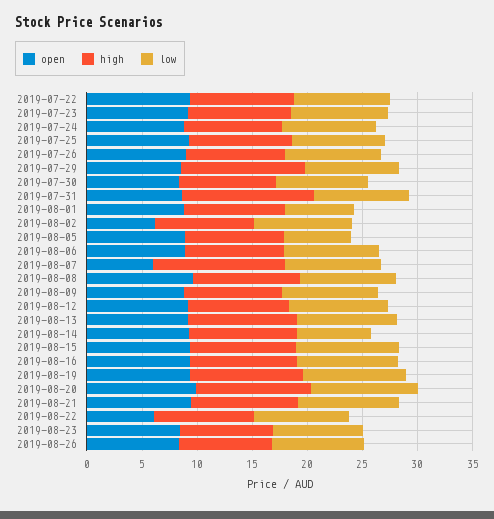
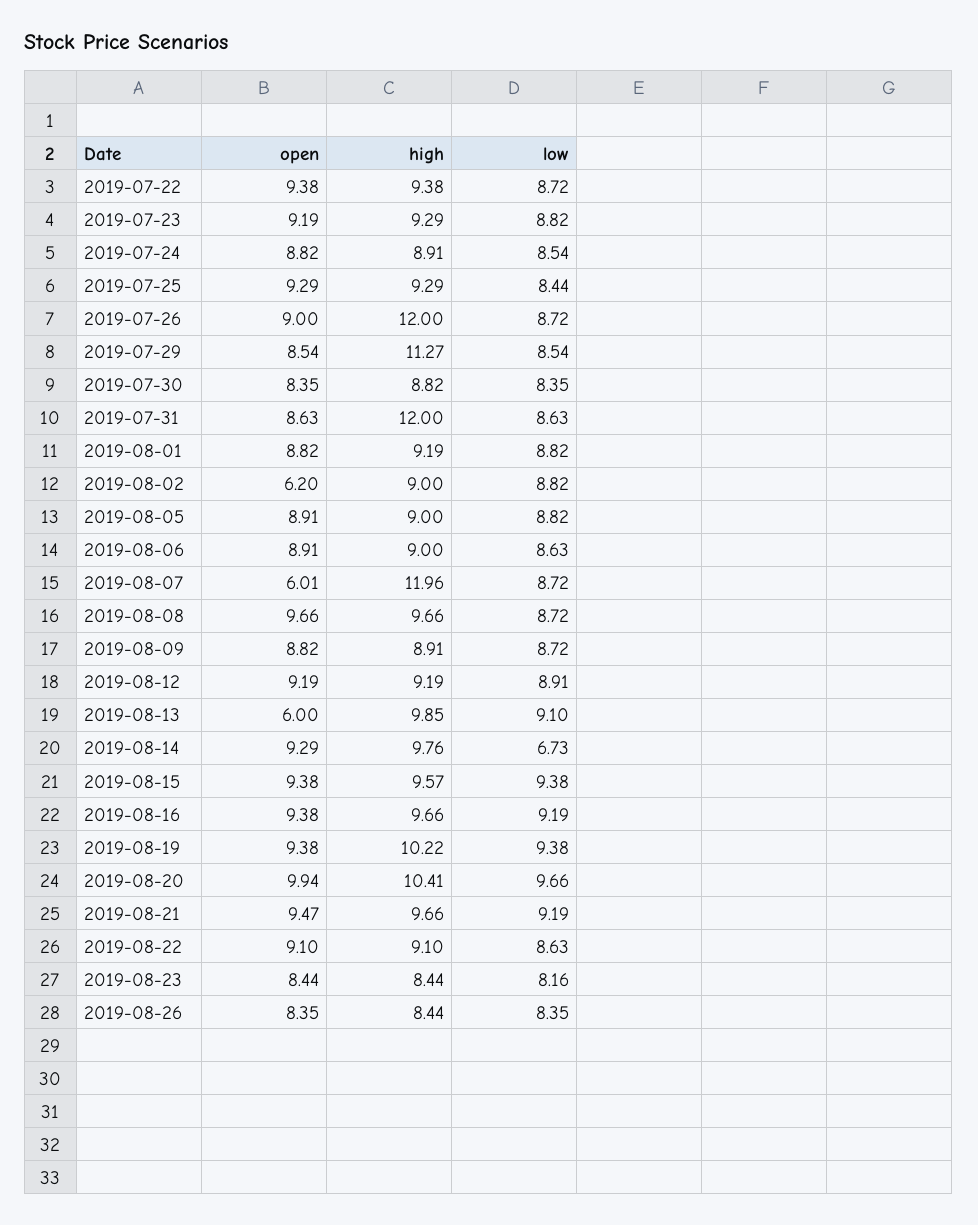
high, 2019-07-26: 9 -> 12
low, 2019-08-01: 6 -> 8.82
low, 2019-08-05: 6 -> 8.82
open, 2019-08-13: 9 -> 6
open, 2019-08-22: 6 -> 9.1

